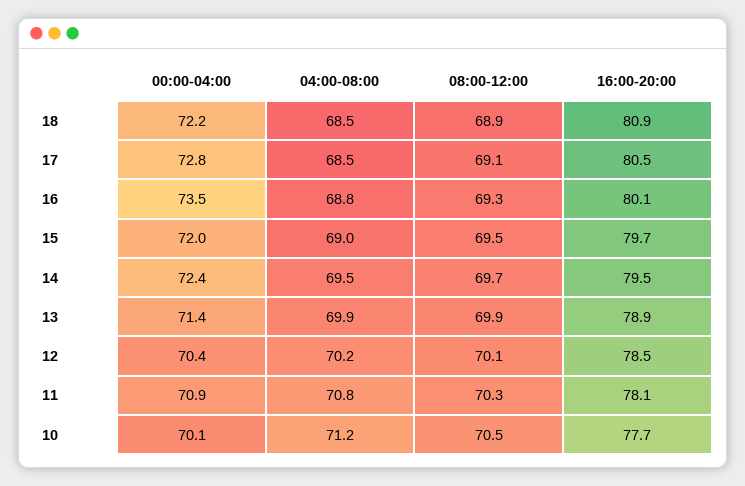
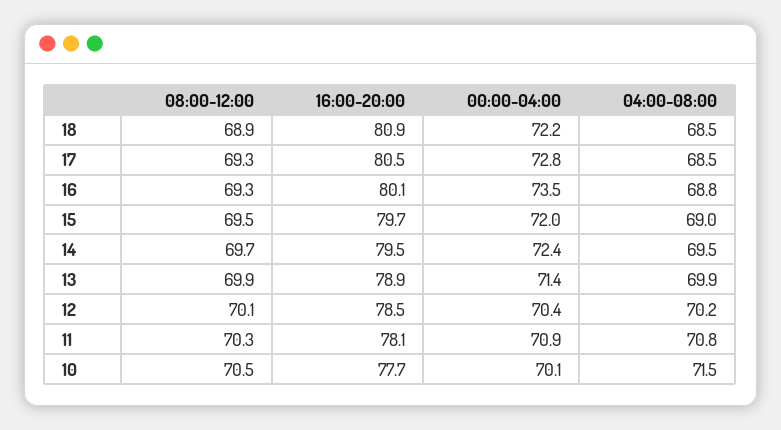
08:00-12:00, 17: 69.1 -> 69.3
04:00-08:00, 10: 71.2 -> 71.5

